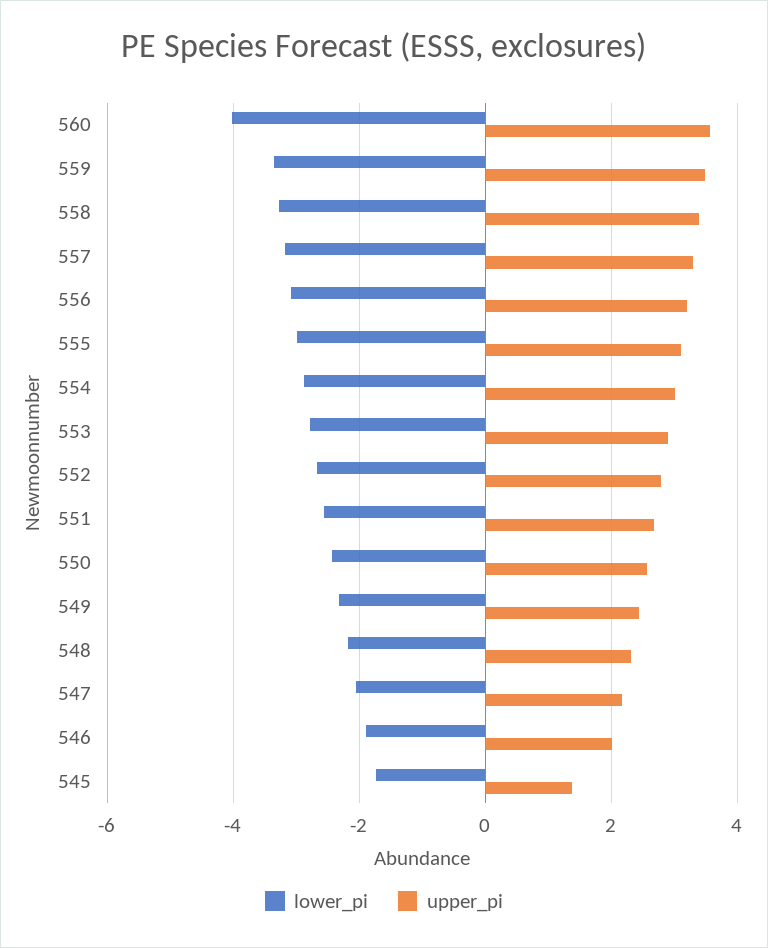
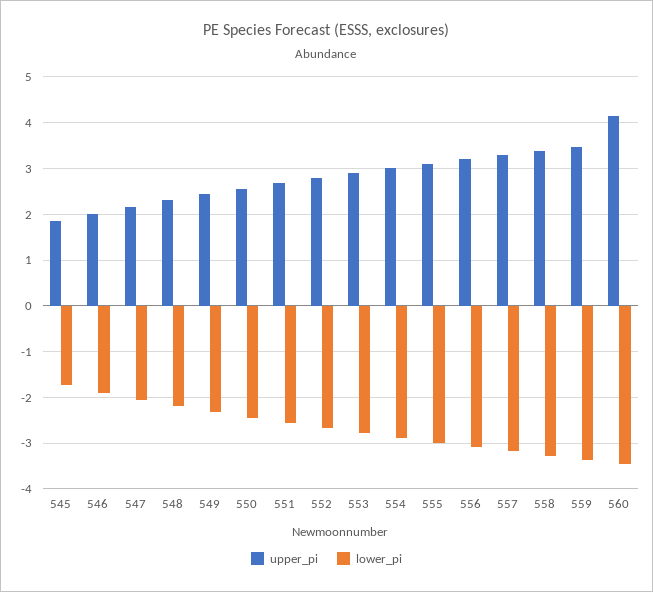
lower_pi, 560: -4 -> -3.4
upper_pi, 560: 3.6 -> 4.2
upper_pi, 545: 1.4 -> 1.8

